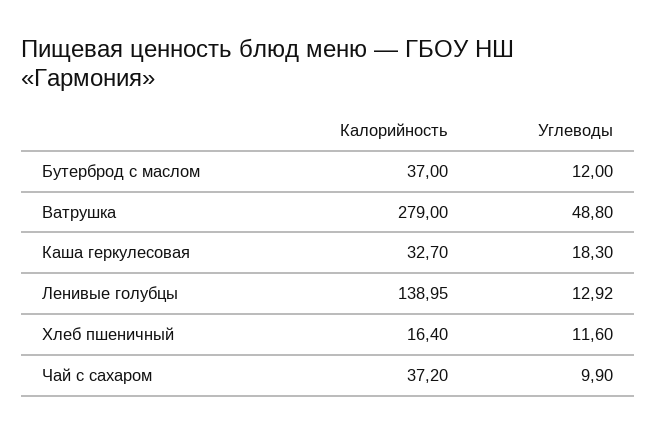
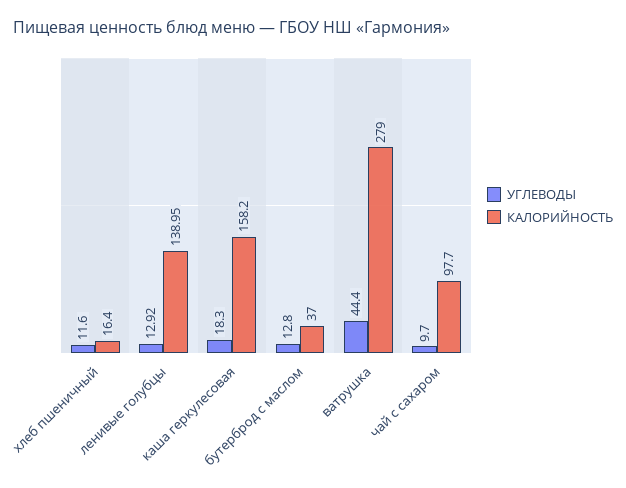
Углеводы, Бутерброд с маслом: 12 -> 12.8
Углеводы, Ватрушка: 48.8 -> 44.4
Калорийность, Каша геркулесовая: 32.7 -> 158.2
Калорийность, Чай с сахаром: 37.2 -> 97.7
Углеводы, Чай с сахаром: 9.9 -> 9.7

